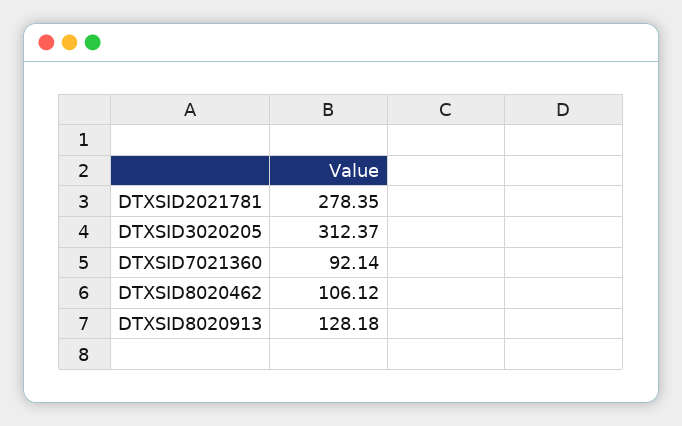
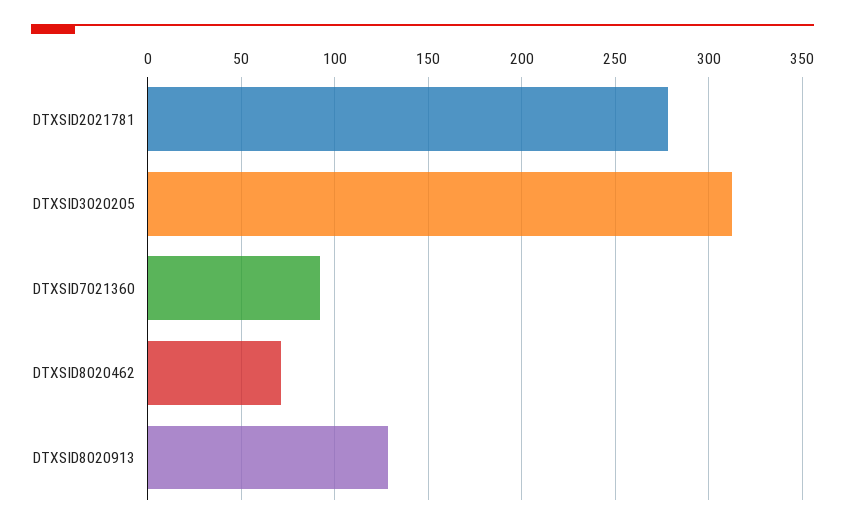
DTXSID8020462: 106.12 -> 70

